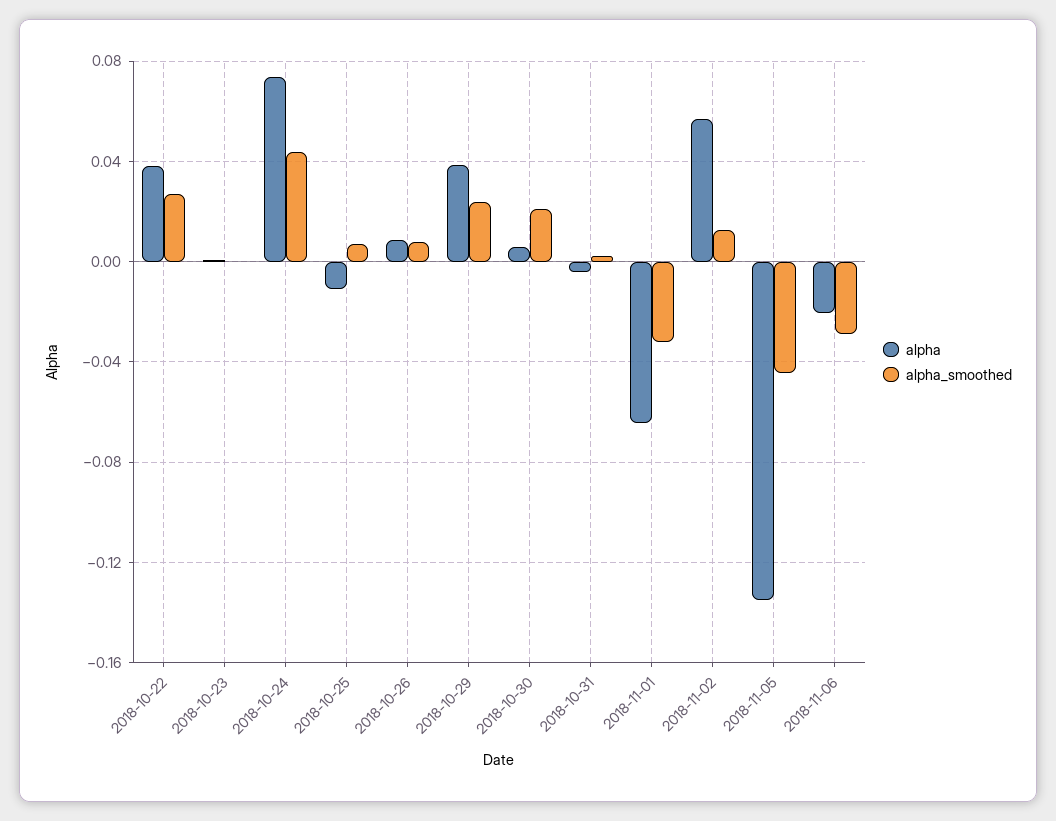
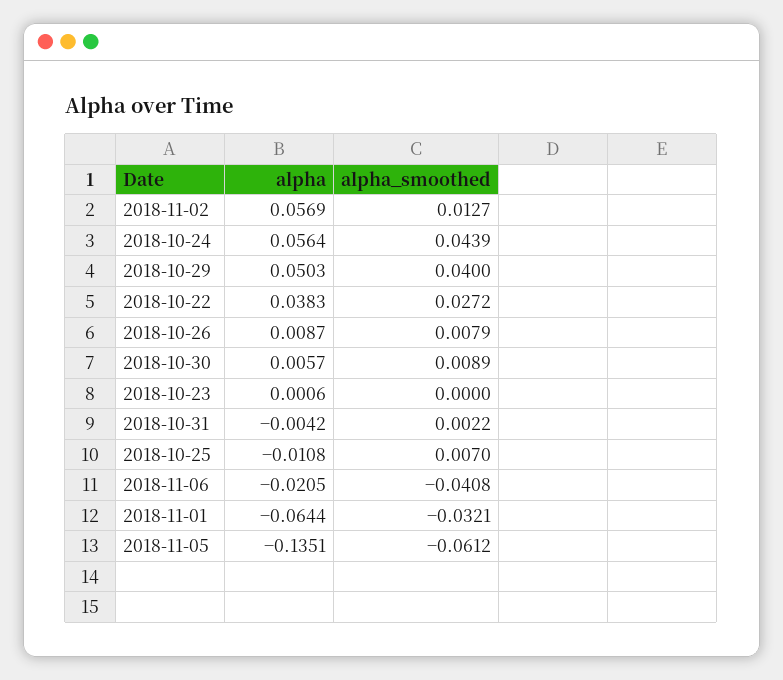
alpha, 2018-10-24: 0.075 -> 0.0564
alpha, 2018-10-29: 0.04 -> 0.0503
alpha_smoothed, 2018-10-29: 0.025 -> 0.04
alpha_smoothed, 2018-10-30: 0.02 -> 0.0089
alpha_smoothed, 2018-11-05: -0.045 -> -0.0612
alpha_smoothed, 2018-11-06: -0.03 -> -0.0408

